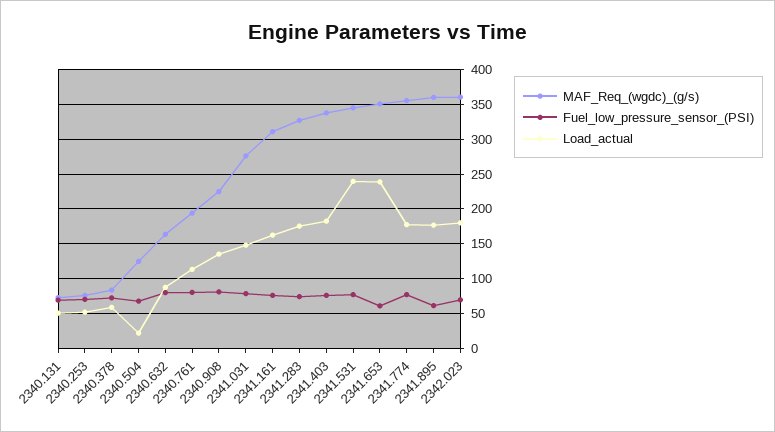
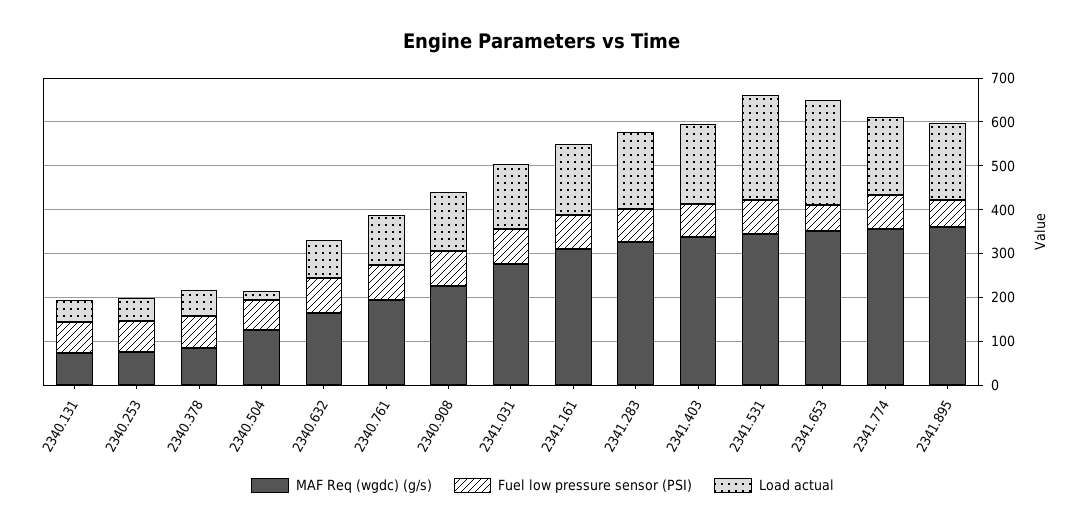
MAF_Req_(wgdc)_(g/s), 2342.023: 360 -> none
Fuel_low_pressure_sensor_(PSI), 2342.023: 70 -> none
Load_actual, 2342.023: 180 -> none

